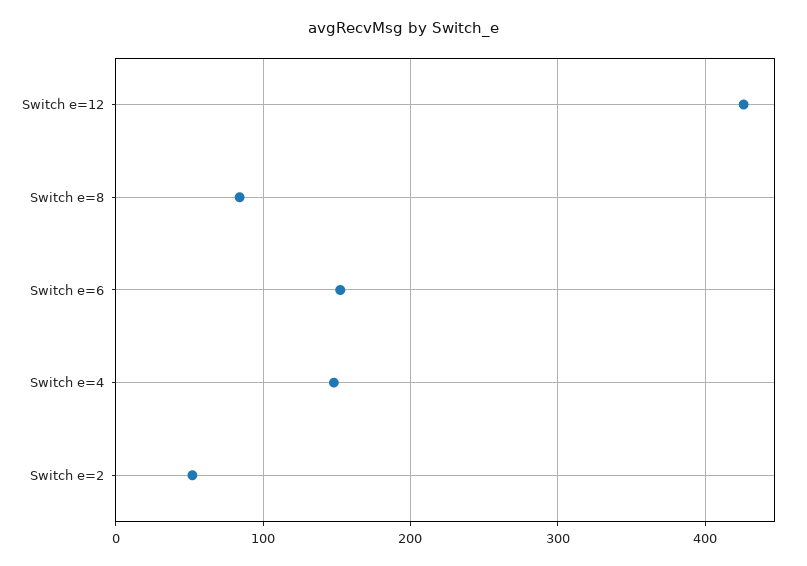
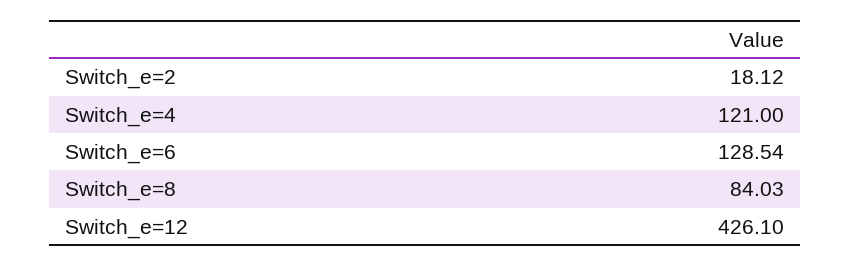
Switch e=6: 150 -> 128.54
Switch e=4: 150 -> 121
Switch e=2: 50 -> 18.12

